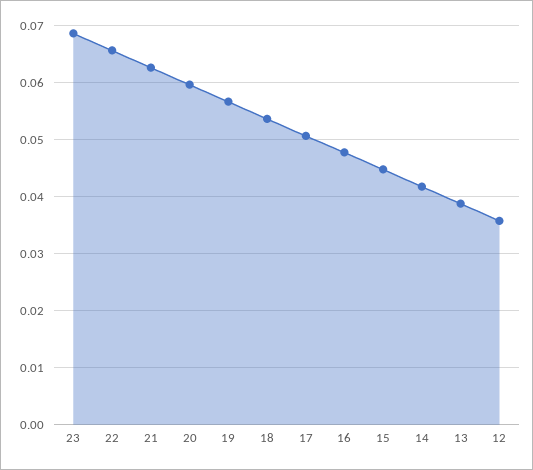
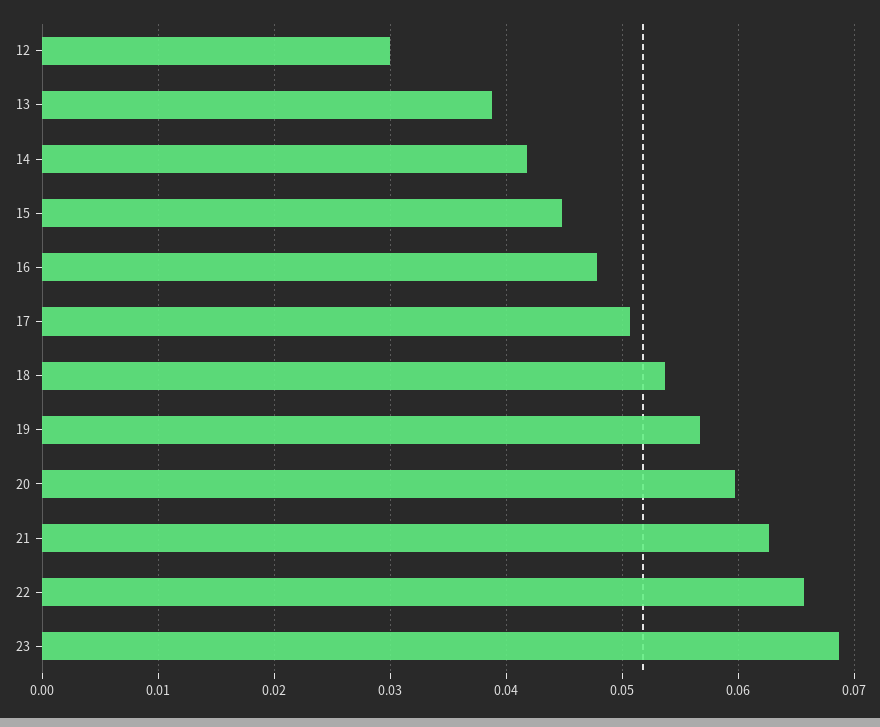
12: 0.036 -> 0.03

